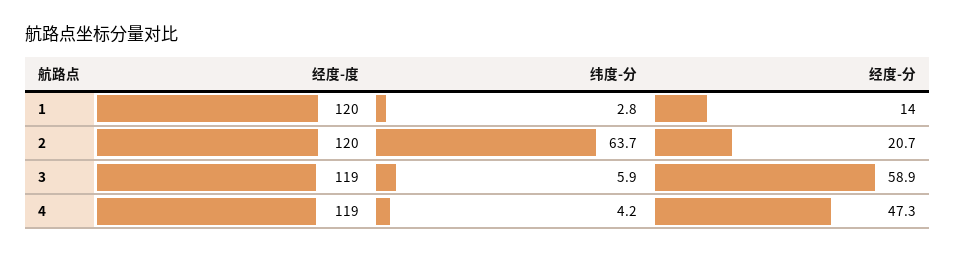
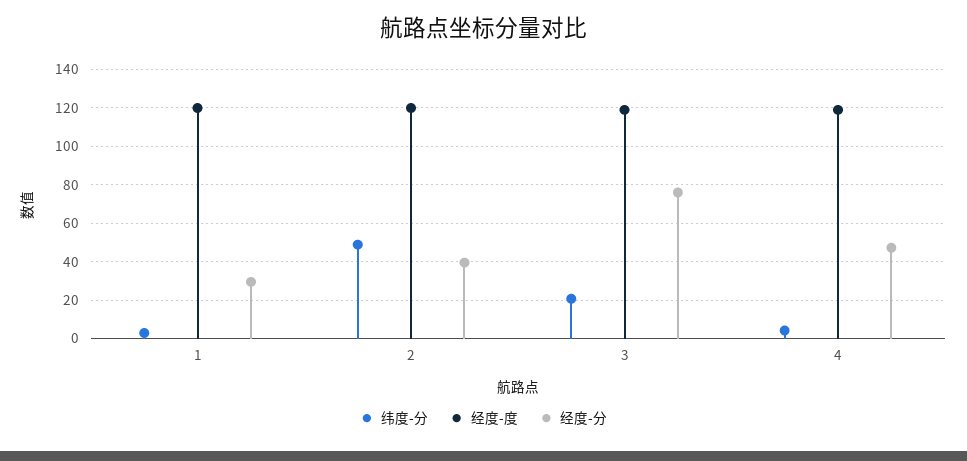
经度-分, 1: 14 -> 30
纬度-分, 2: 63.7 -> 50
经度-分, 2: 20.7 -> 40
纬度-分, 3: 5.9 -> 20
经度-分, 3: 58.9 -> 75

